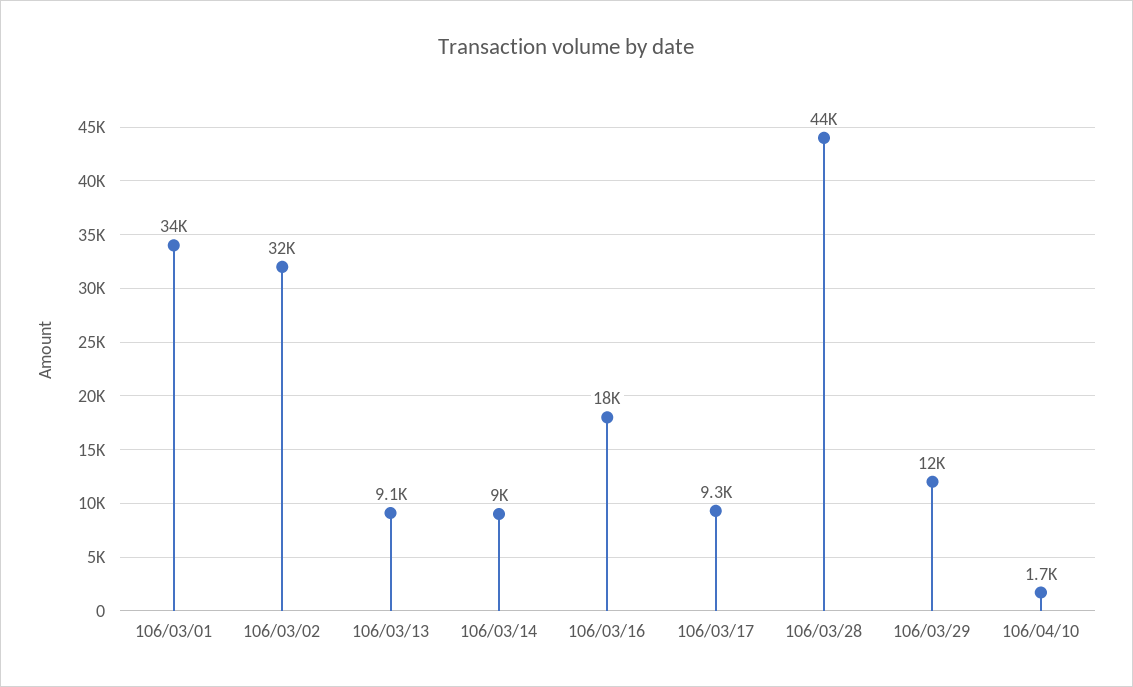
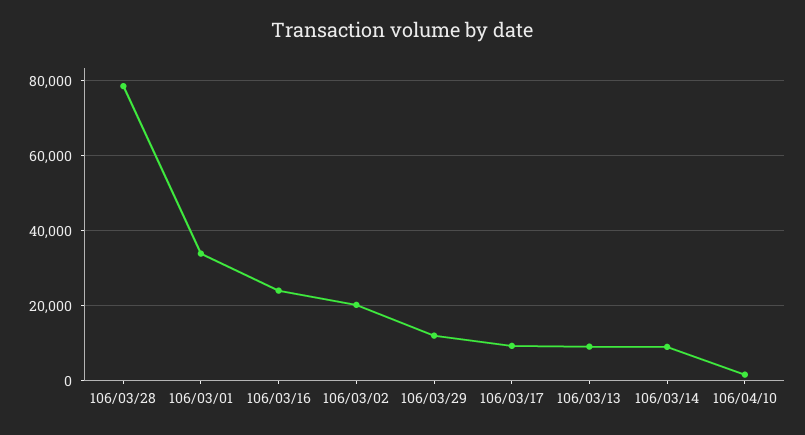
106/03/02: 32000 -> 20000
106/03/16: 18000 -> 24000
106/03/28: 44000 -> 78000

